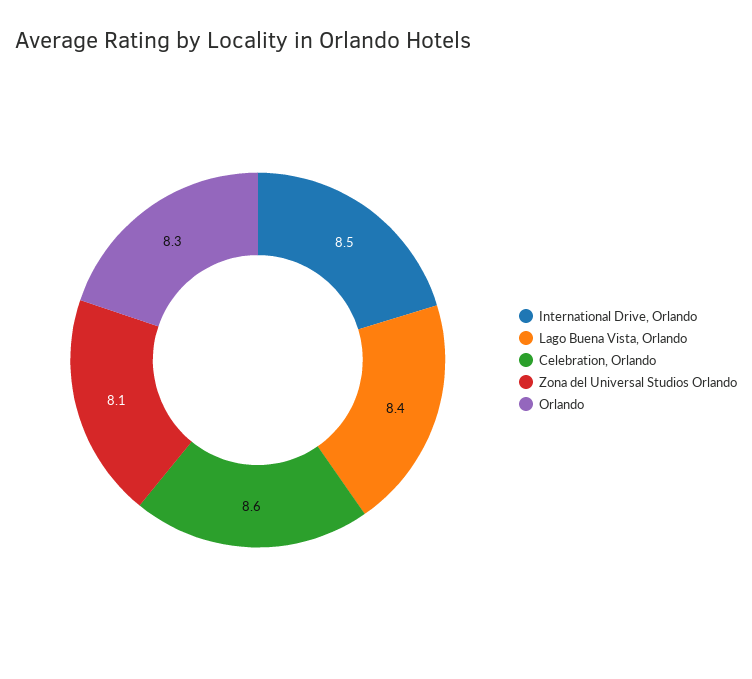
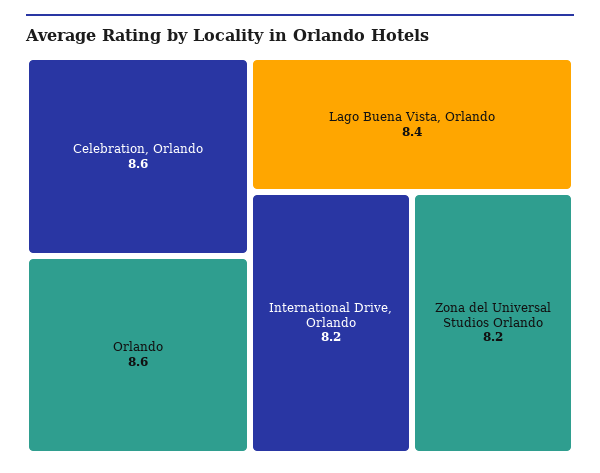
International Drive, Orlando: 8.5 -> 8.2
Zona del Universal Studios Orlando: 8.1 -> 8.2
Orlando: 8.3 -> 8.6

